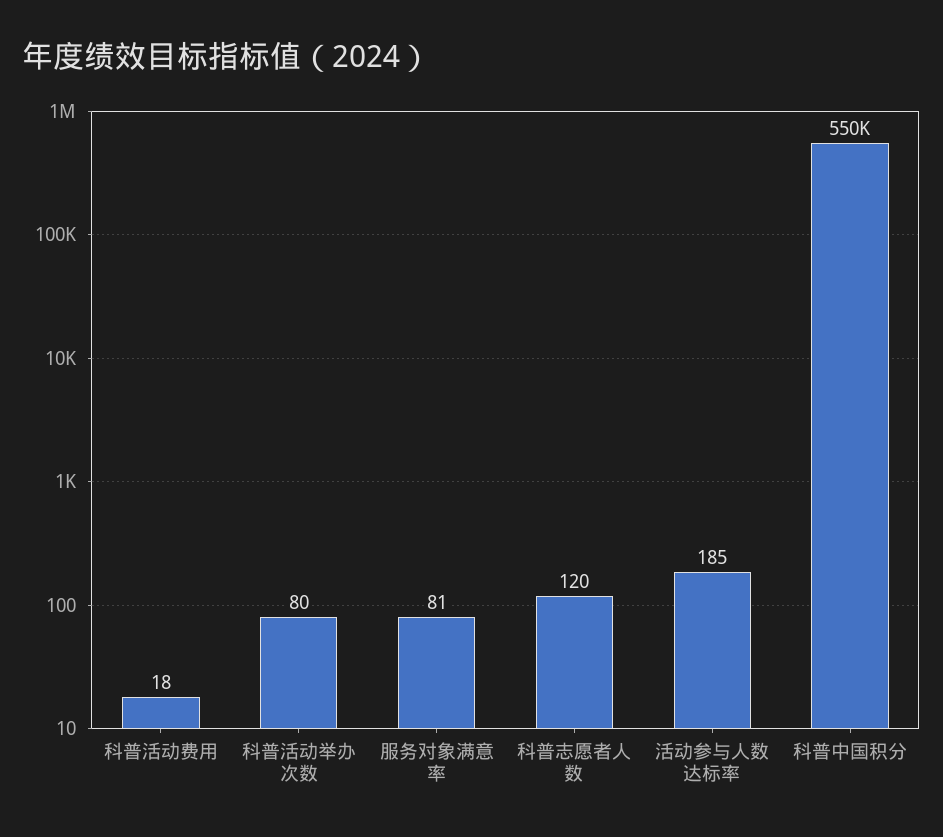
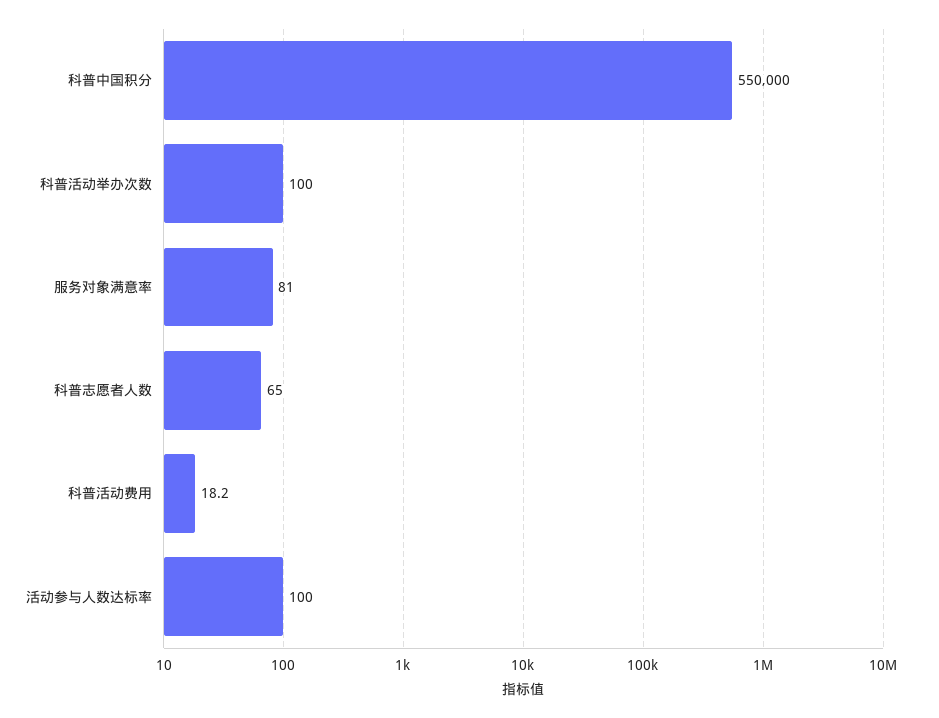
科普活动举办次数: 80 -> 100
科普志愿者人数: 120 -> 65
活动参与人数达标率: 185 -> 100

